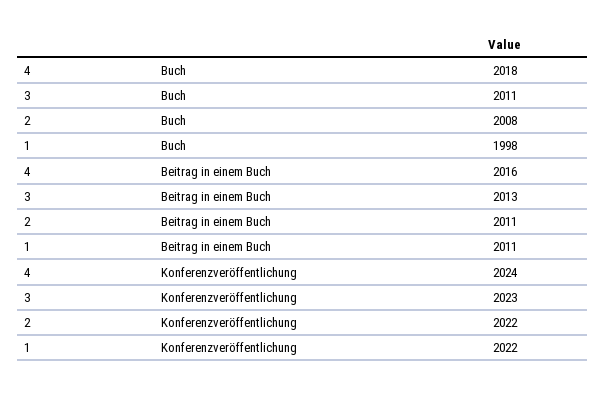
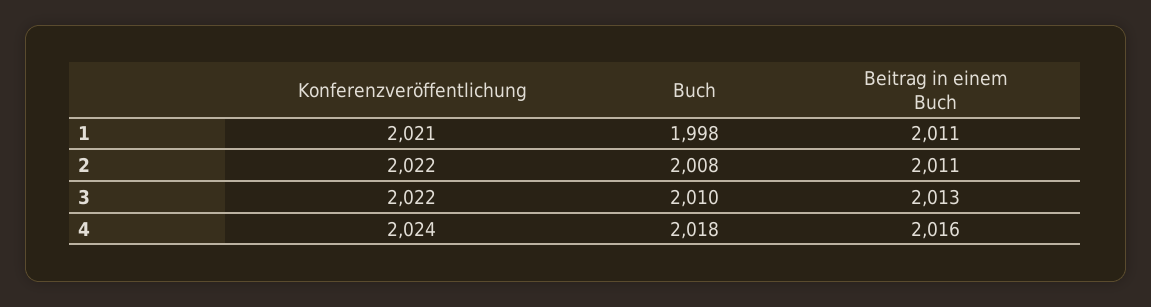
3, Buch: 2011 -> 2010
3, Konferenzveröffentlichung: 2023 -> 2022
1, Konferenzveröffentlichung: 2022 -> 2021

